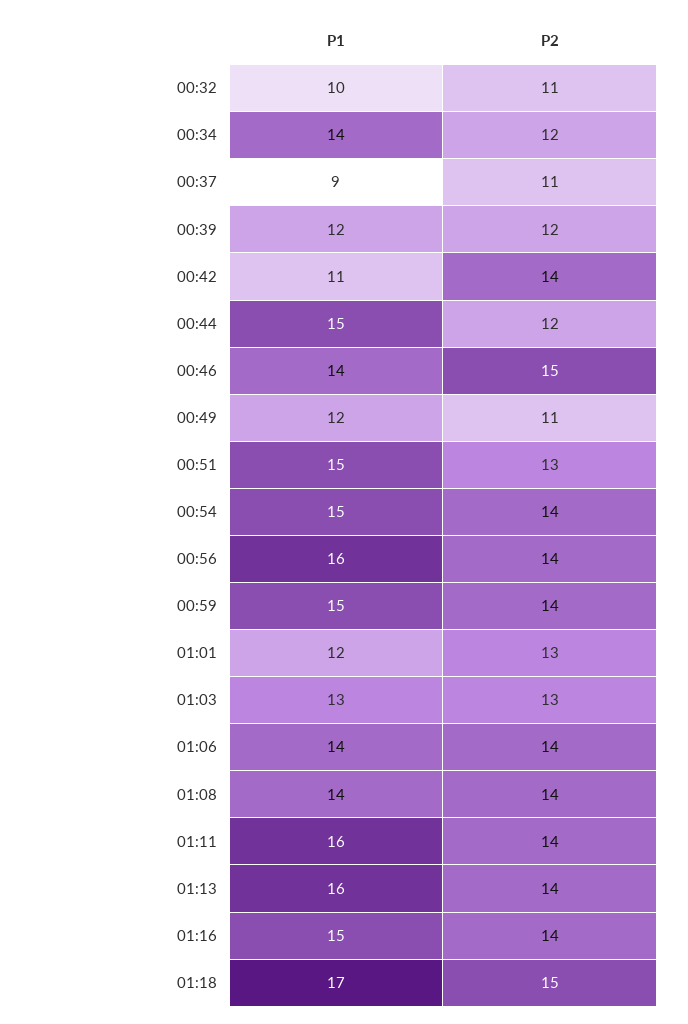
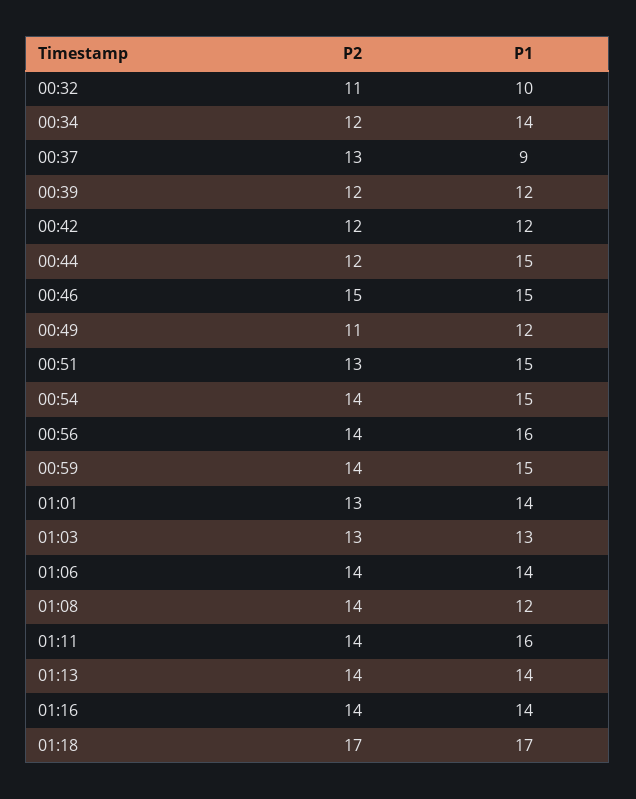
P2, 00:37: 11 -> 13
P1, 00:42: 11 -> 12
P2, 00:42: 14 -> 12
P1, 00:46: 14 -> 15
P1, 01:01: 12 -> 14
P1, 01:08: 14 -> 12
P1, 01:13: 16 -> 14
P1, 01:16: 15 -> 14
P2, 01:18: 15 -> 17

